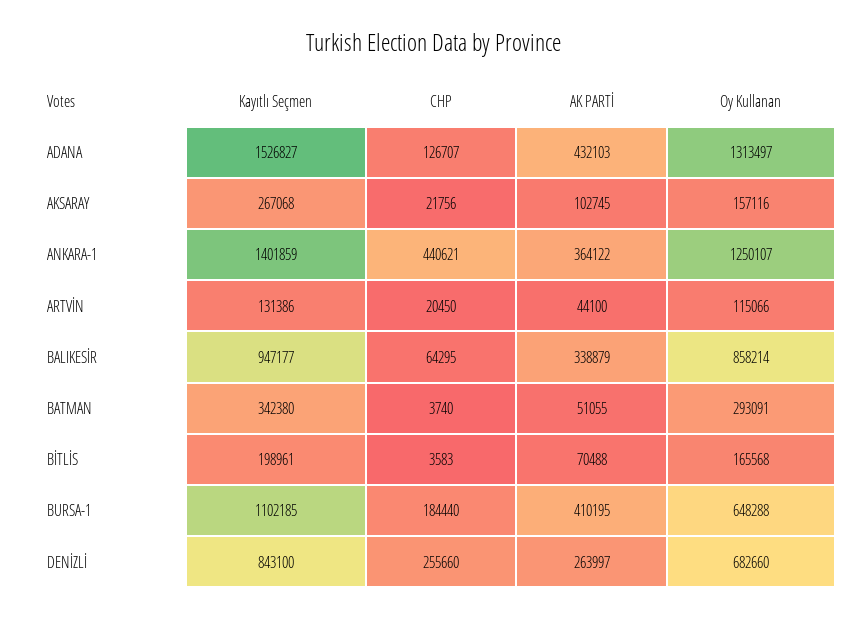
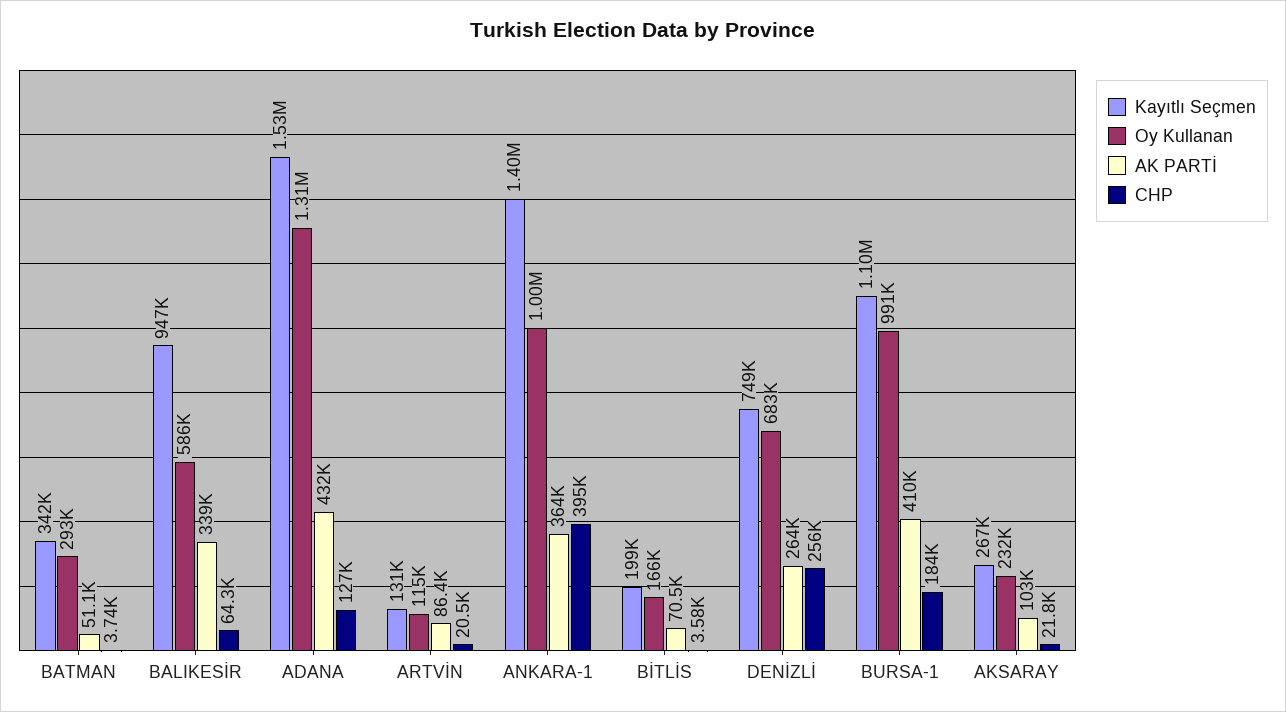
Oy Kullanan, AKSARAY: 157116 -> 232000
CHP, ANKARA-1: 440621 -> 395000
Oy Kullanan, ANKARA-1: 1250107 -> 1000000
AK PARTİ, ARTVİN: 44100 -> 86400
Oy Kullanan, BALIKESİR: 858214 -> 586000
Oy Kullanan, BURSA-1: 648288 -> 991000
Kayıtlı Seçmen, DENİZLİ: 843100 -> 749000

